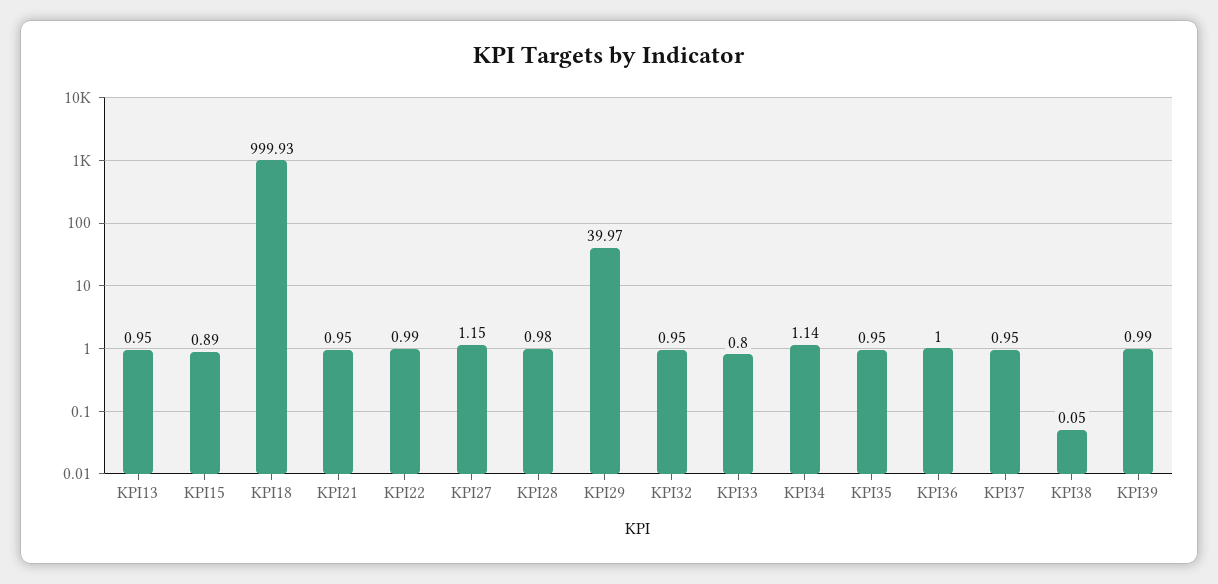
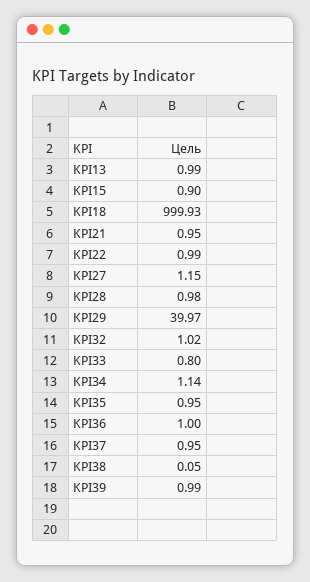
KPI13: 0.95 -> 0.99
KPI15: 0.89 -> 0.9
KPI32: 0.95 -> 1.02

